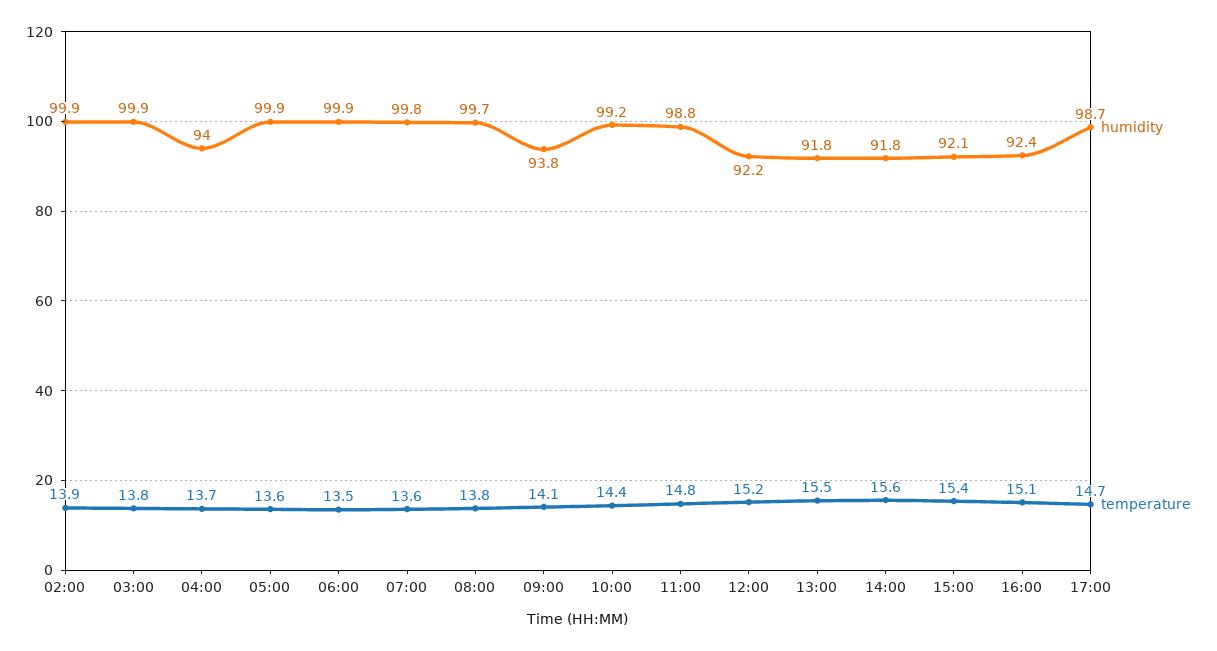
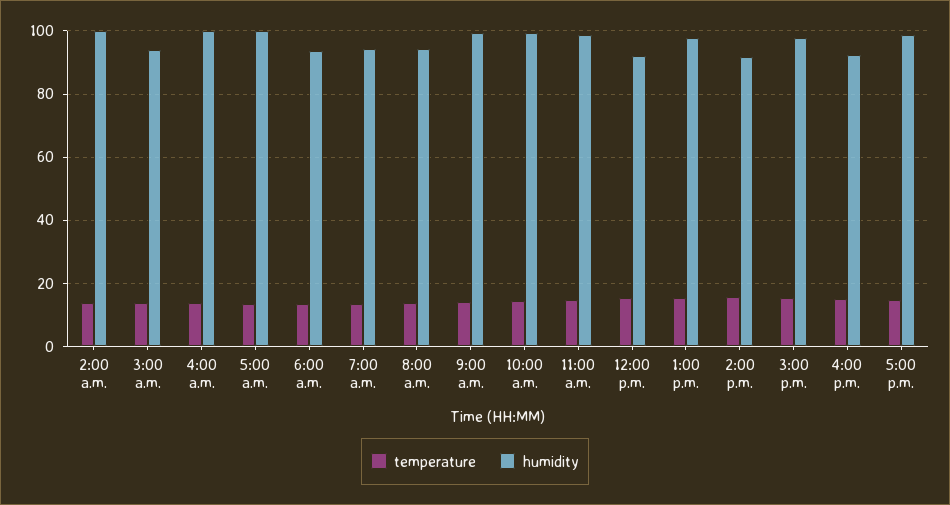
humidity, 03:00: 99.9 -> 94
humidity, 04:00: 94 -> 100
humidity, 06:00: 99.9 -> 94
humidity, 07:00: 99.8 -> 94
humidity, 08:00: 99.7 -> 94
humidity, 09:00: 93.8 -> 100
humidity, 13:00: 91.8 -> 98
humidity, 15:00: 92.1 -> 98

